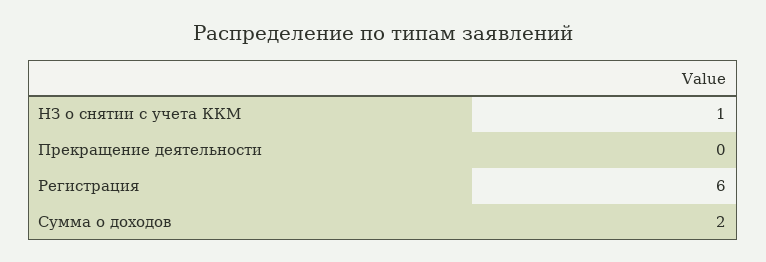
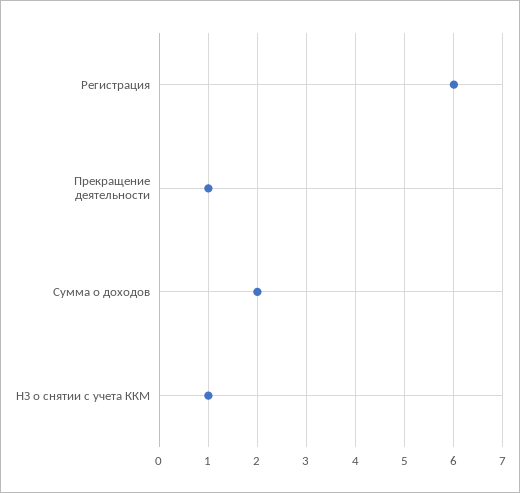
Прекращение деятельности: 0 -> 1

